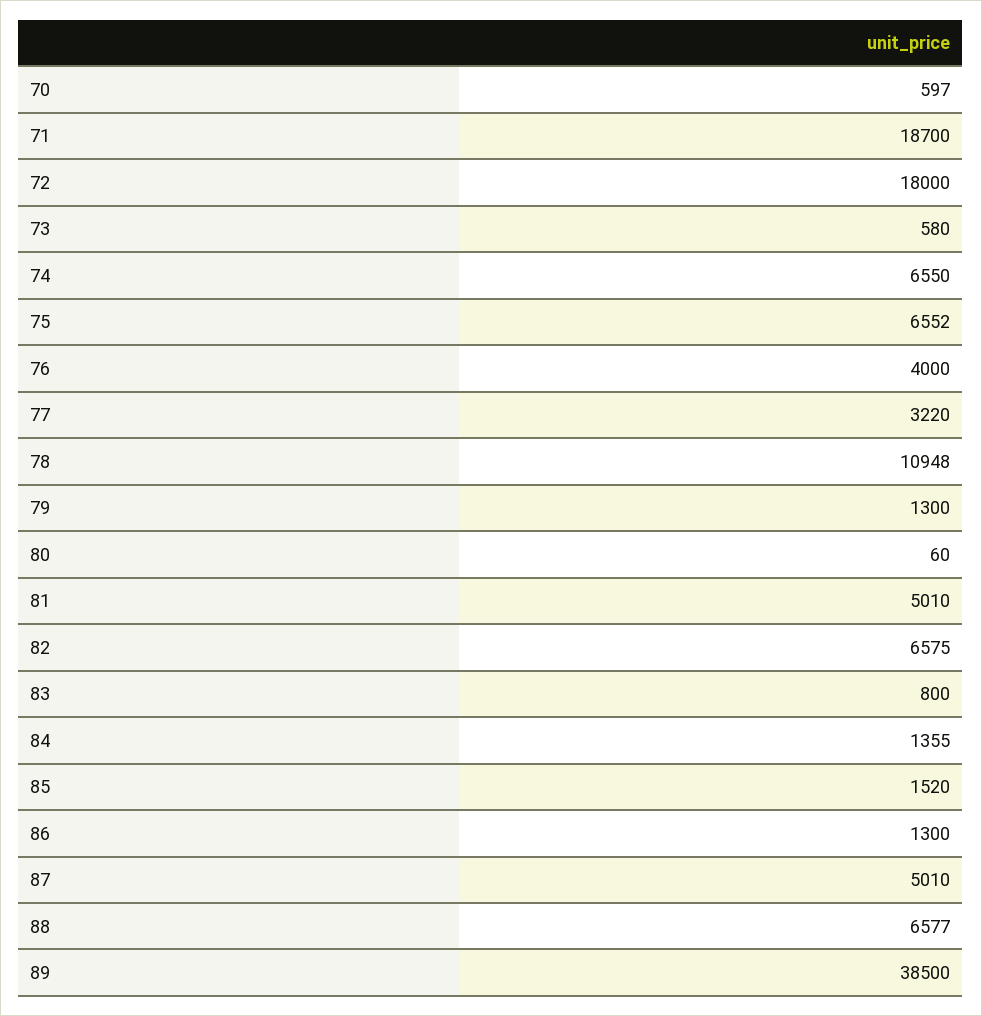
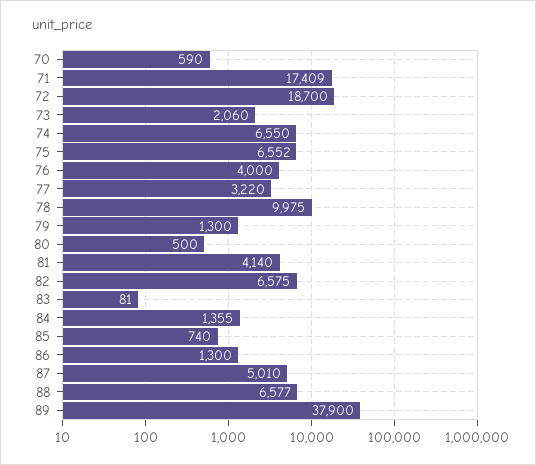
70: 597 -> 590
71: 18700 -> 17409
72: 18000 -> 18700
73: 580 -> 2060
78: 10948 -> 9975
80: 60 -> 500
81: 5010 -> 4140
83: 800 -> 81
85: 1520 -> 740
89: 38500 -> 37900

